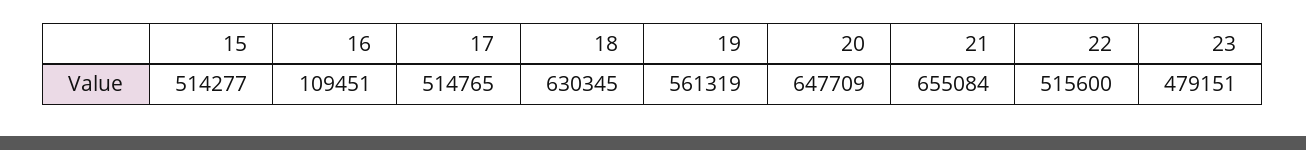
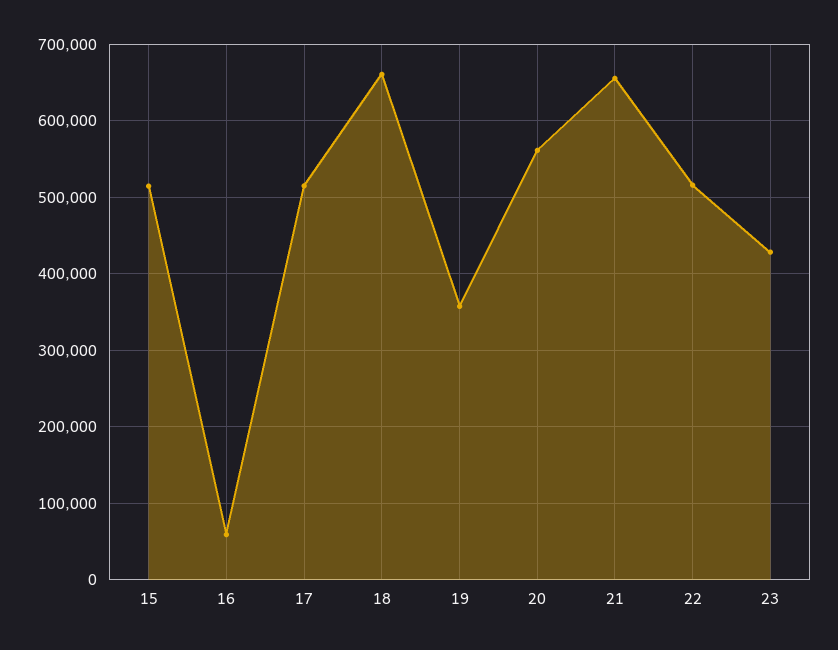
16: 109451 -> 60000
18: 630345 -> 660000
19: 561319 -> 360000
20: 647709 -> 560000
23: 479151 -> 430000

